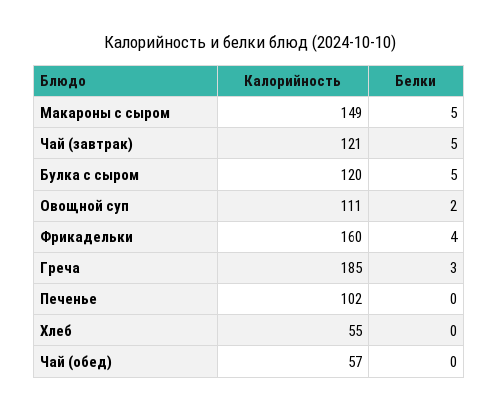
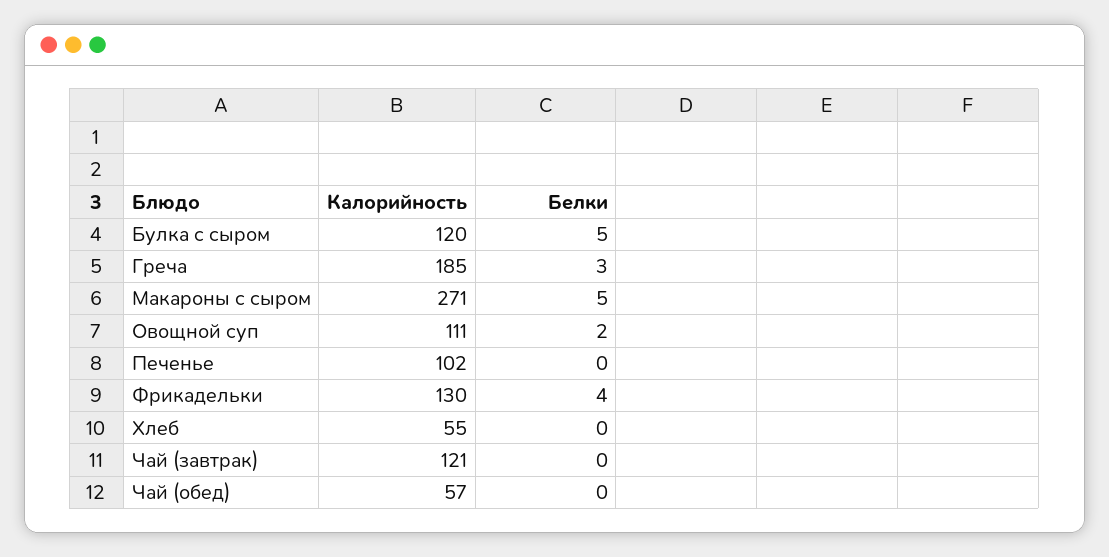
Калорийность, Макароны с сыром: 149 -> 271
Белки, Чай (завтрак): 5 -> 0
Калорийность, Фрикадельки: 160 -> 130

